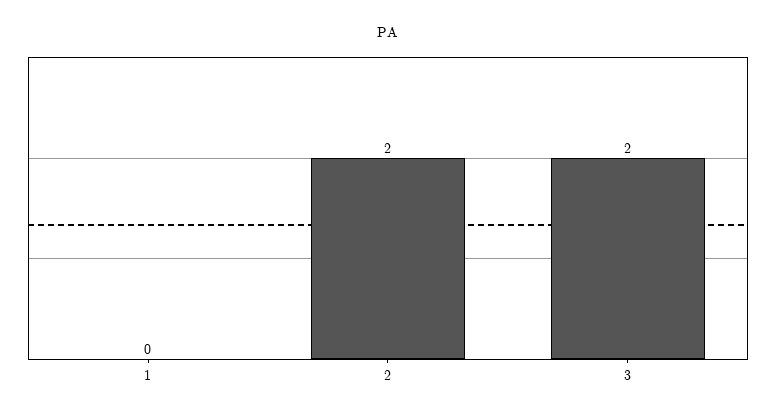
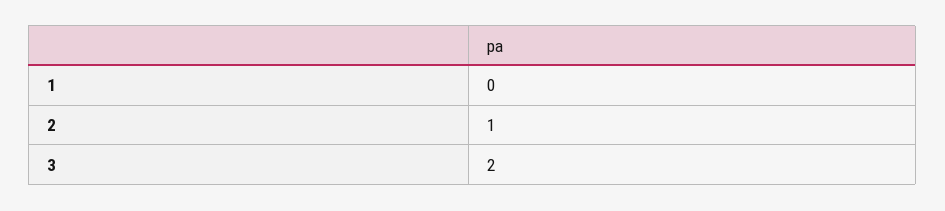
2: 2 -> 1

